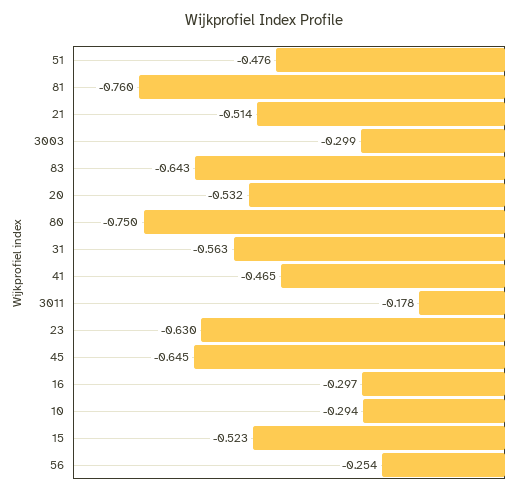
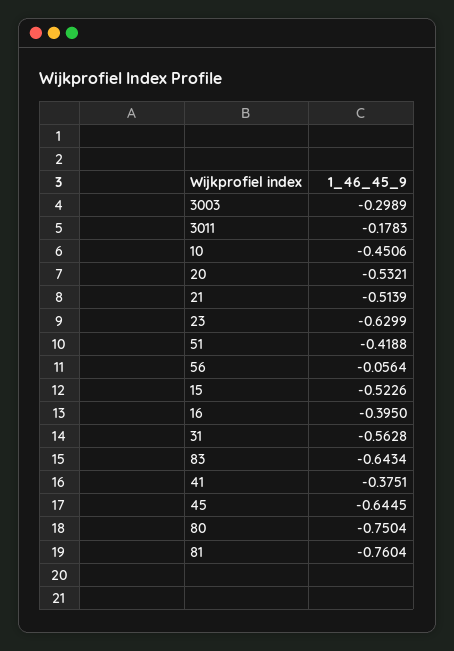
51: -0.476 -> -0.4188
41: -0.465 -> -0.3751
16: -0.297 -> -0.395
10: -0.294 -> -0.4506
56: -0.254 -> -0.0564

